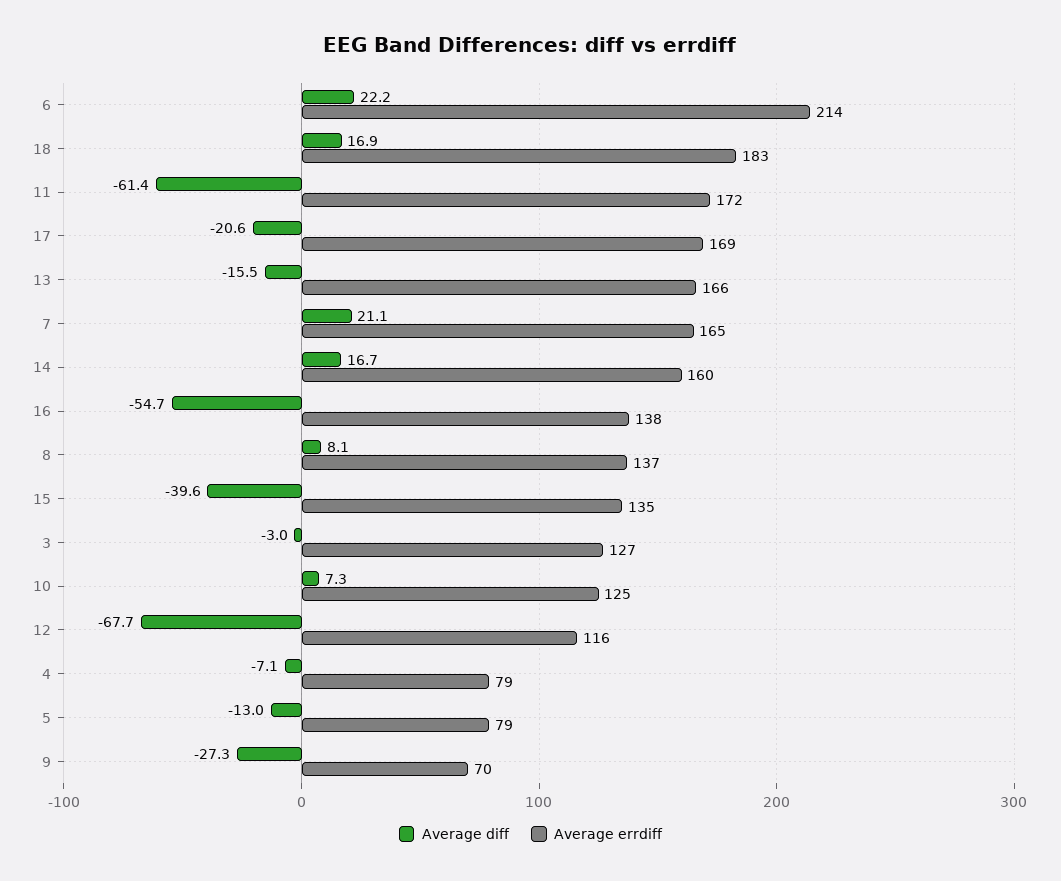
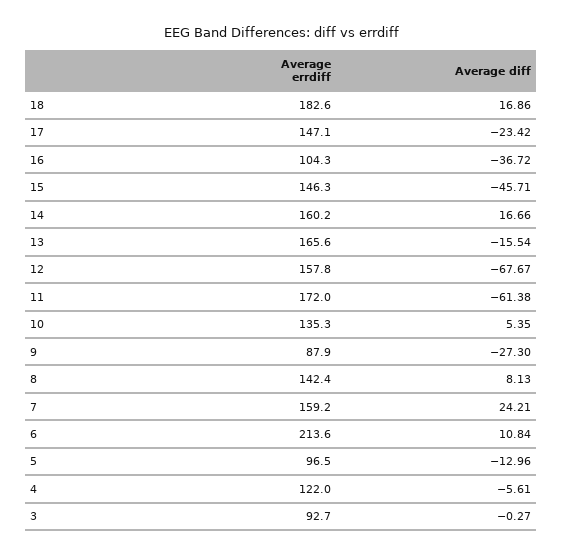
Average diff, 6: 22.2 -> 10.84
Average diff, 17: -20.6 -> -23.42
Average errdiff, 17: 169 -> 147.1
Average diff, 7: 21.1 -> 24.21
Average errdiff, 7: 165 -> 159.2
Average diff, 16: -54.7 -> -36.72
Average errdiff, 16: 138 -> 104.3
Average errdiff, 8: 137 -> 142.4
Average diff, 15: -39.6 -> -45.71
Average errdiff, 15: 135 -> 146.3
Average diff, 3: -3 -> -0.27
Average errdiff, 3: 127 -> 92.7
Average diff, 10: 7.3 -> 5.35
Average errdiff, 10: 125 -> 135.3
Average errdiff, 12: 116 -> 157.8
Average diff, 4: -7.1 -> -5.61
Average errdiff, 4: 79 -> 122
Average errdiff, 5: 79 -> 96.5
Average errdiff, 9: 70 -> 87.9

